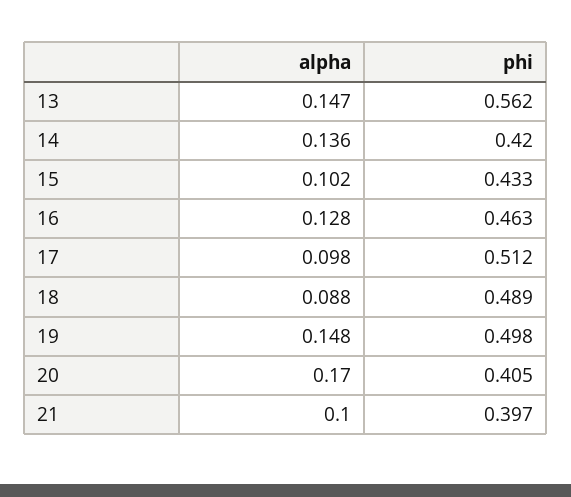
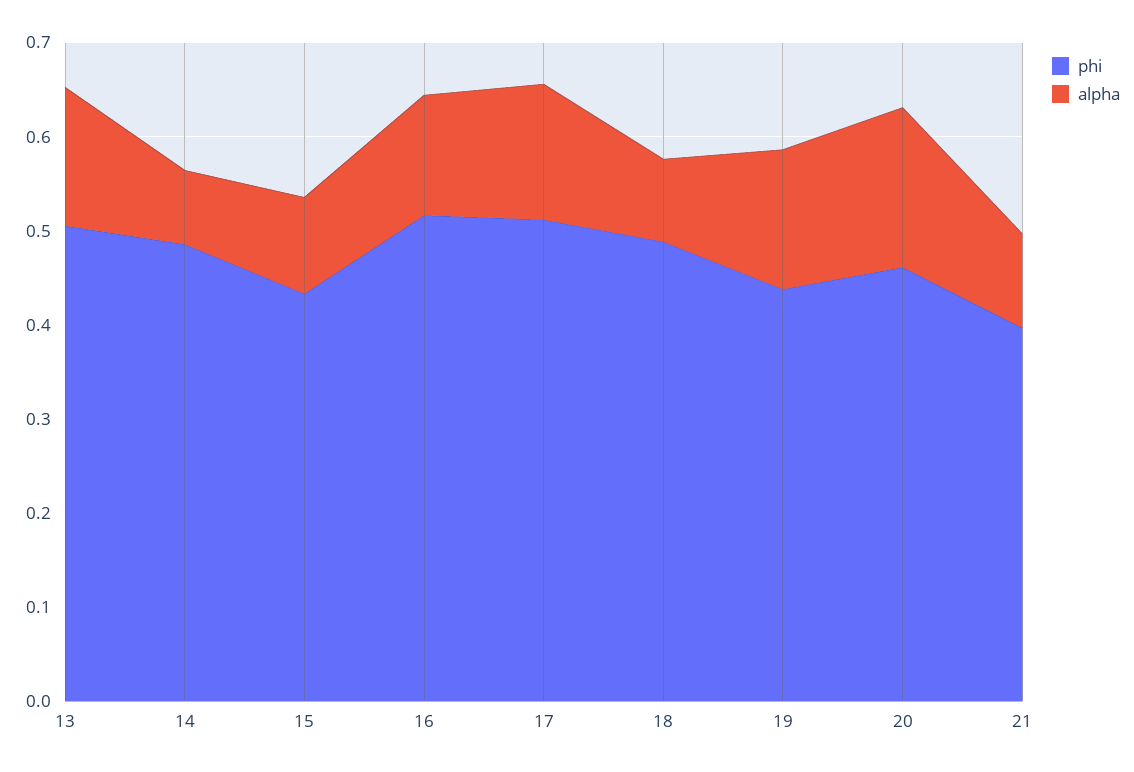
phi, 13: 0.562 -> 0.5
alpha, 14: 0.136 -> 0.08
phi, 14: 0.42 -> 0.48
phi, 16: 0.463 -> 0.52
alpha, 17: 0.098 -> 0.14
phi, 19: 0.498 -> 0.44
phi, 20: 0.405 -> 0.46

